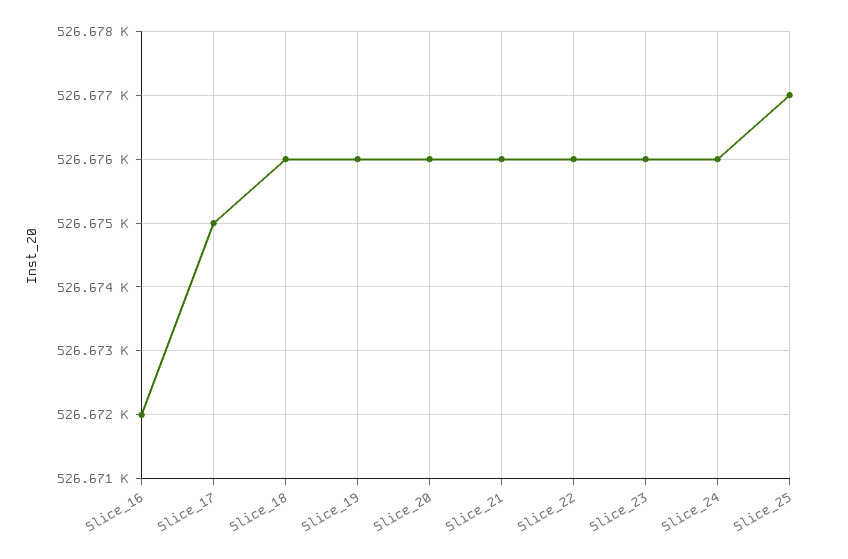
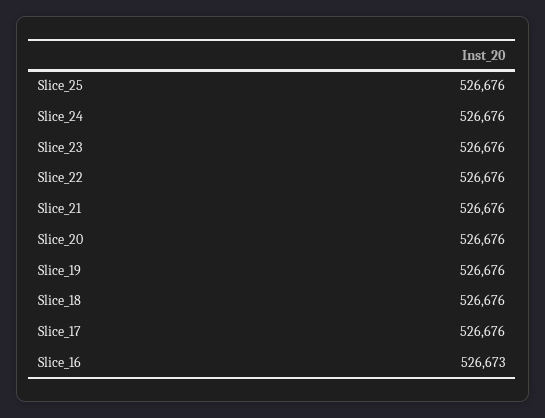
Slice_16: 526672 -> 526673
Slice_17: 526675 -> 526676
Slice_25: 526677 -> 526676

